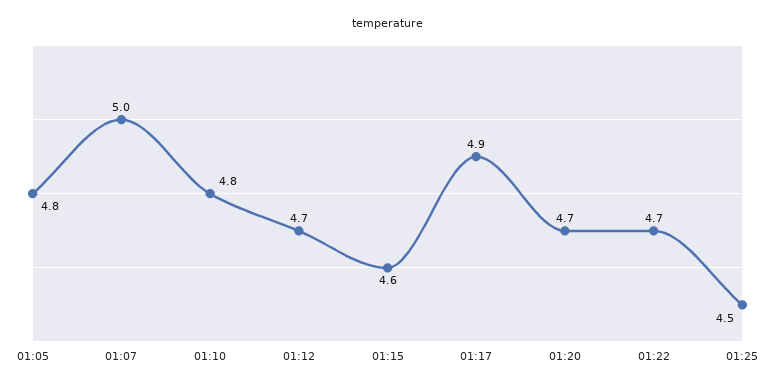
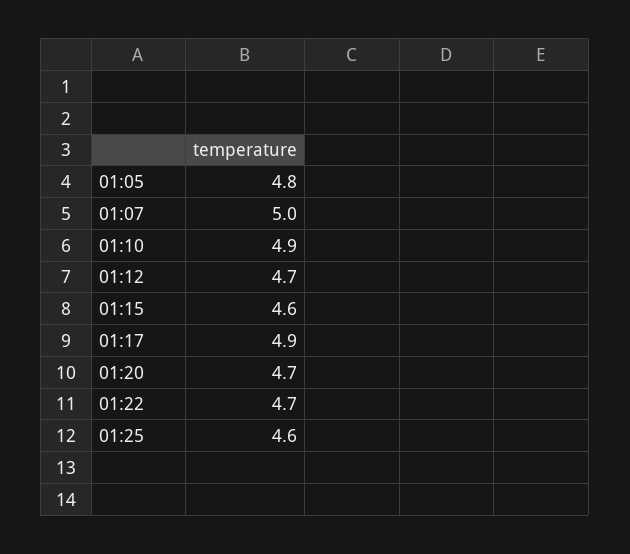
01:10: 4.8 -> 4.9
01:25: 4.5 -> 4.6

